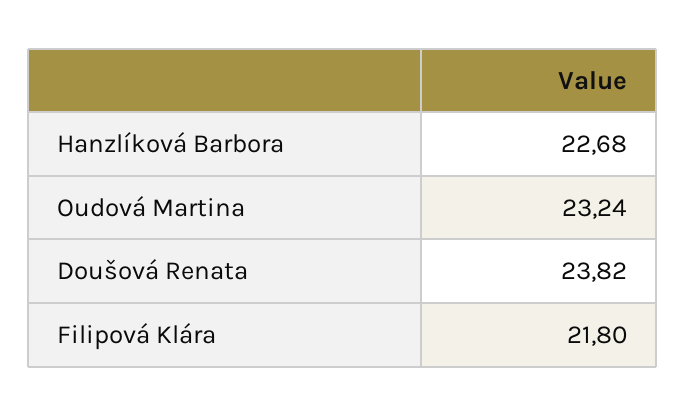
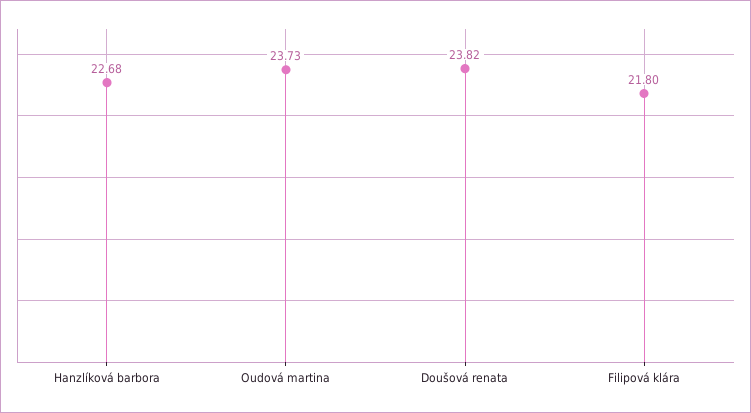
Oudová Martina: 23.24 -> 23.73

